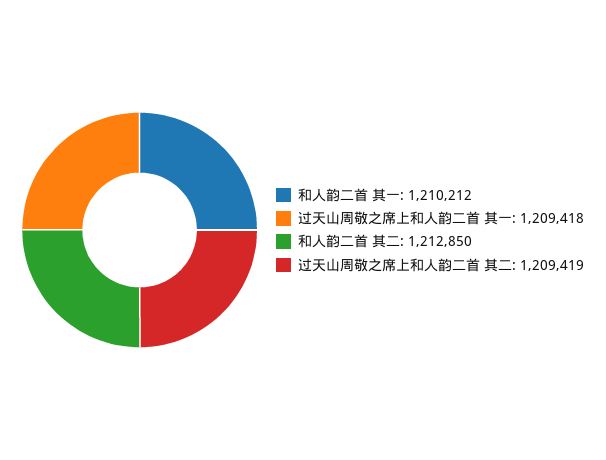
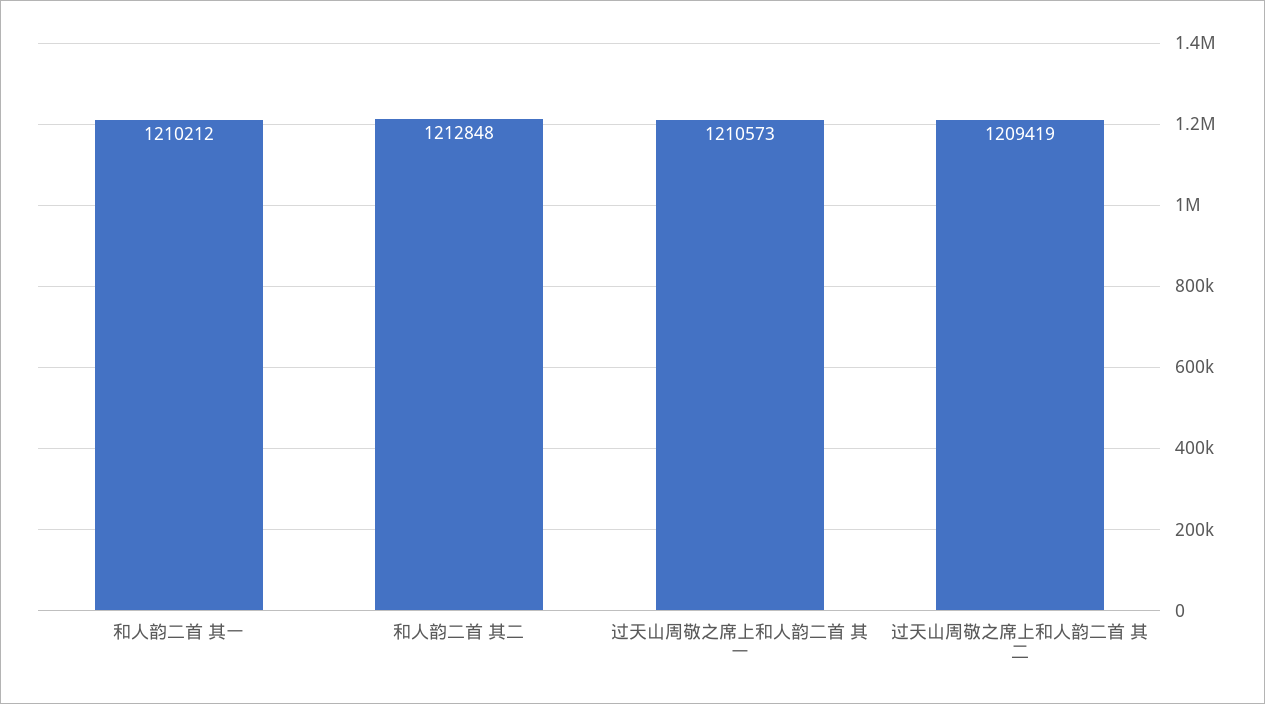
过天山周敬之席上和人韵二首 其一: 1209418 -> 1210573
和人韵二首 其二: 1212850 -> 1212848

